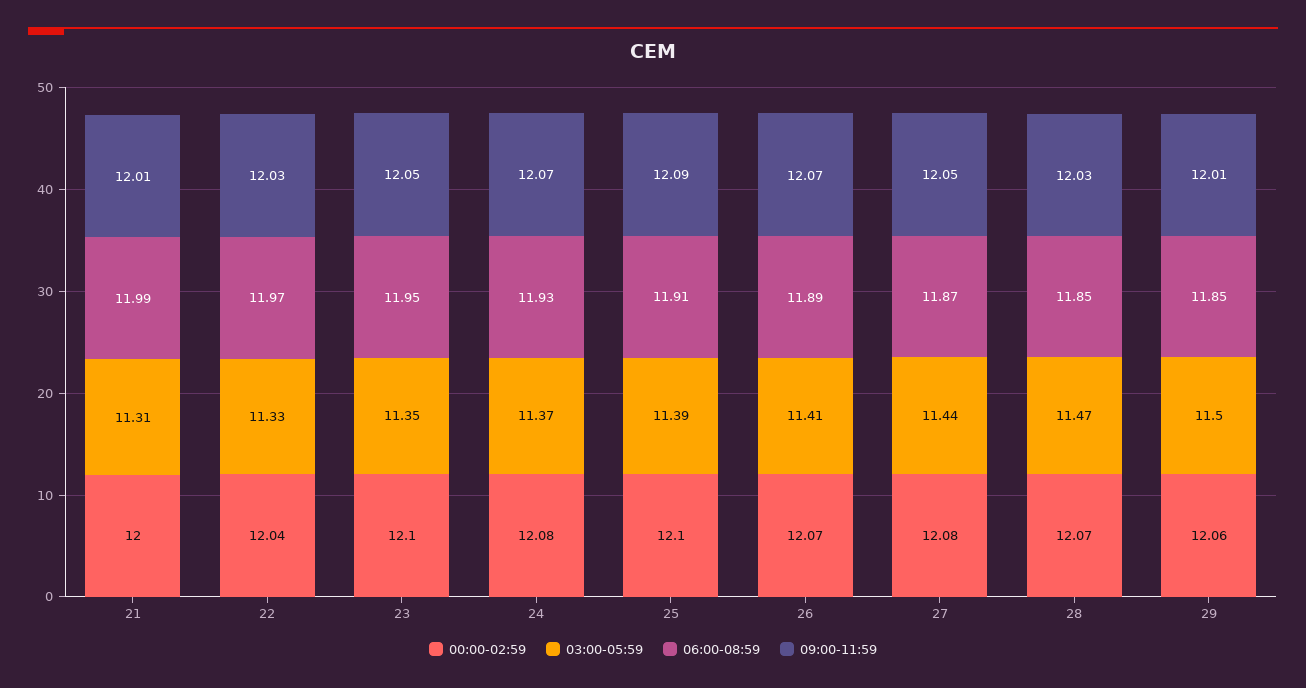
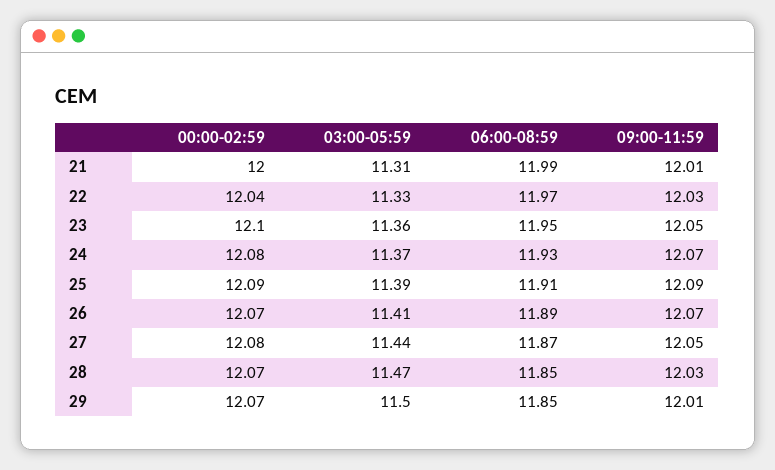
03:00-05:59, 23: 11.35 -> 11.36
00:00-02:59, 25: 12.1 -> 12.09
00:00-02:59, 29: 12.06 -> 12.07

